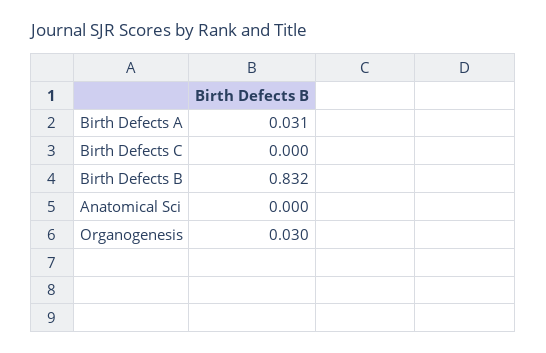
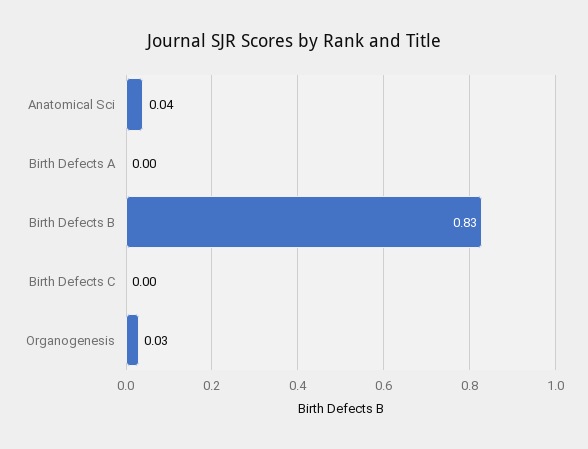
Birth Defects A: 0.031 -> 0
Anatomical Sci: 0 -> 0.04

